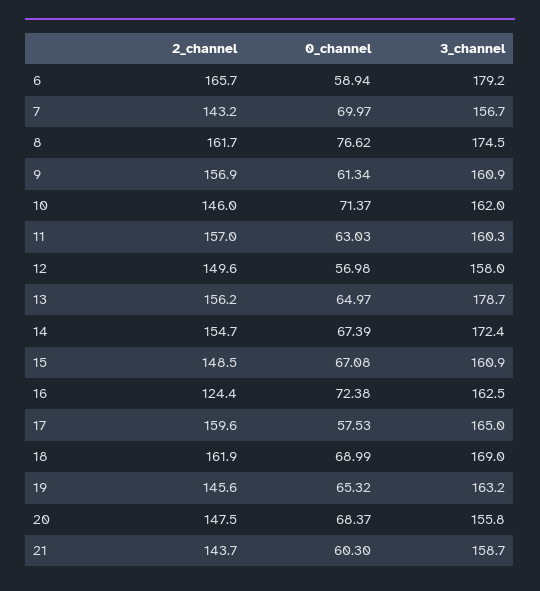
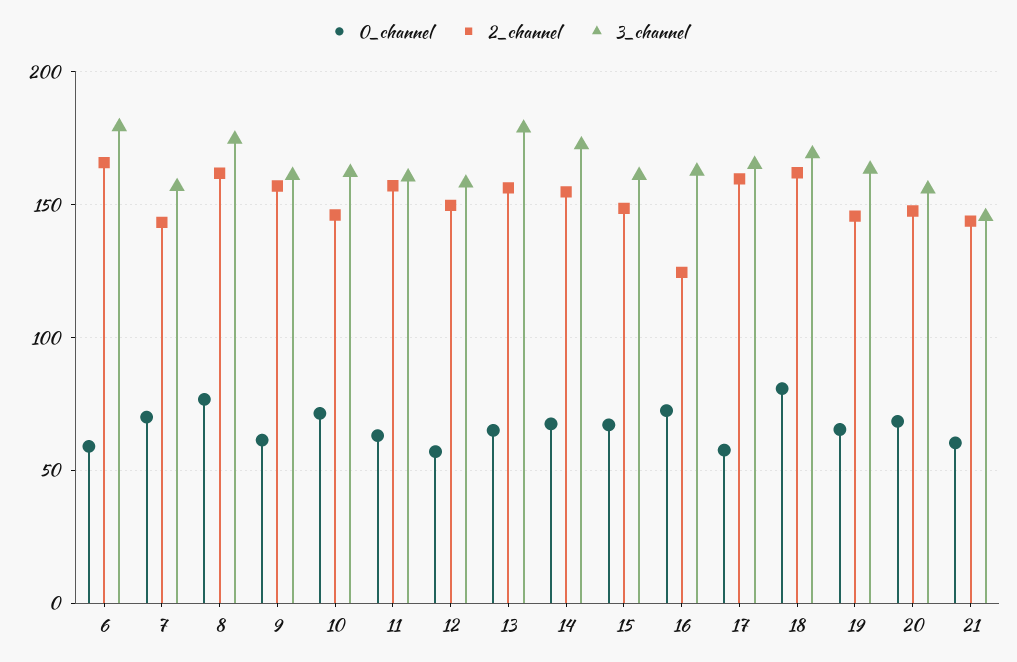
0_channel, 18: 68.99 -> 80
3_channel, 21: 158.7 -> 145

